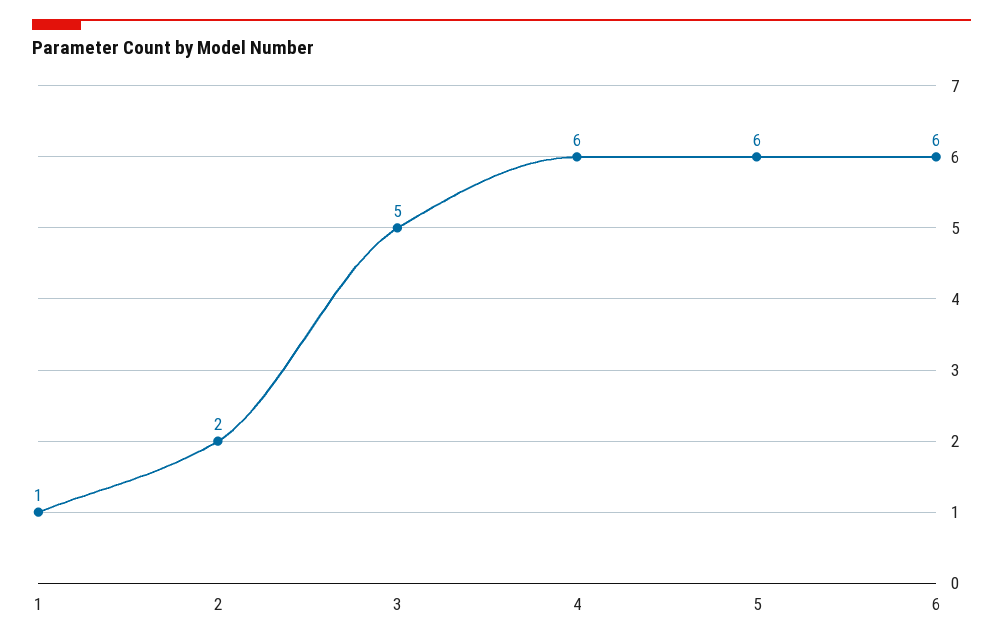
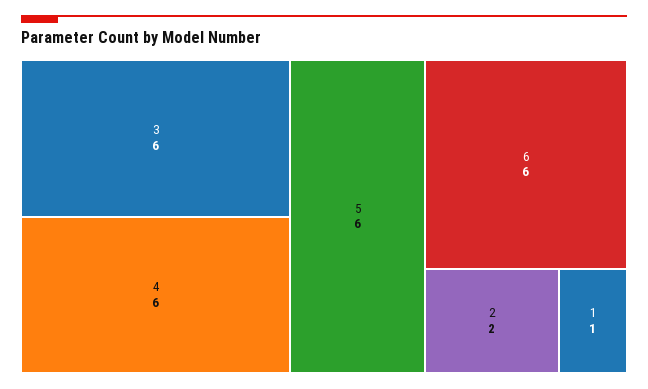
3: 5 -> 6

